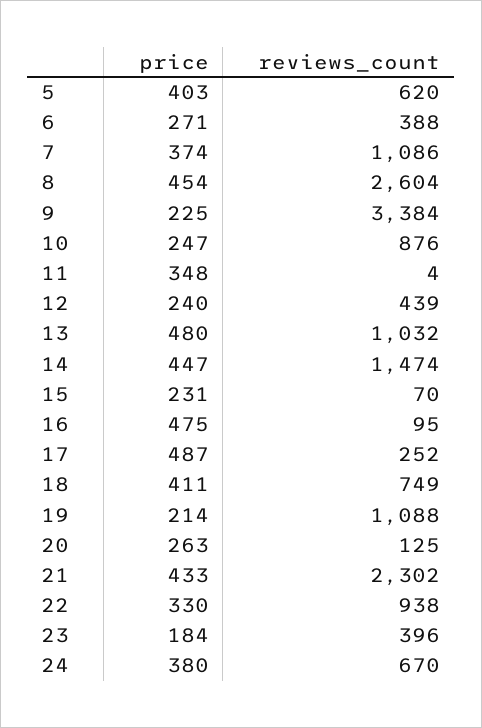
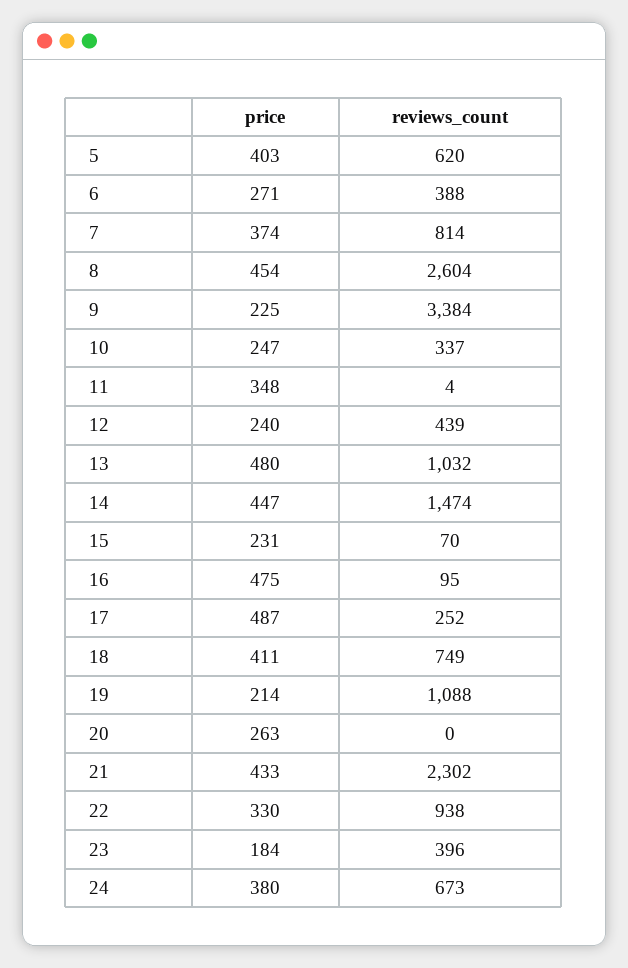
reviews_count, 7: 1086 -> 814
reviews_count, 10: 876 -> 337
reviews_count, 20: 125 -> 0
reviews_count, 24: 670 -> 673

